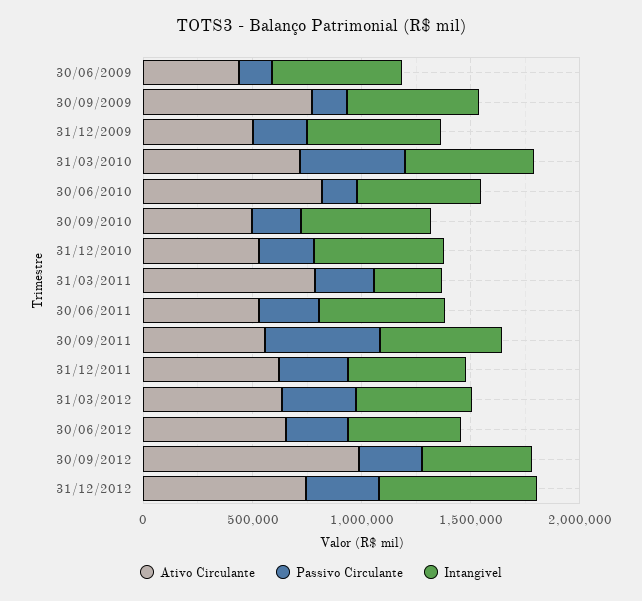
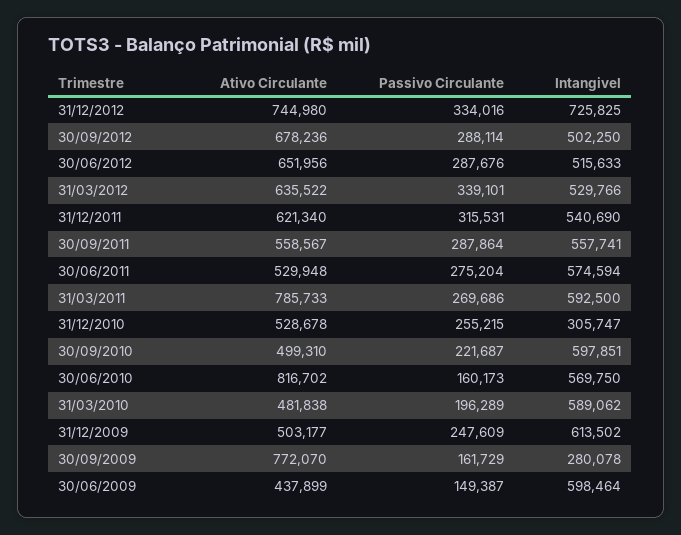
Intangivel, 30/09/2009: 600000 -> 280078
Ativo Circulante, 31/03/2010: 700000 -> 481838
Passivo Circulante, 31/03/2010: 500000 -> 196289
Intangivel, 31/12/2010: 600000 -> 305747
Intangivel, 31/03/2011: 300000 -> 592500
Passivo Circulante, 30/09/2011: 500000 -> 287864
Ativo Circulante, 30/09/2012: 1000000 -> 678236

